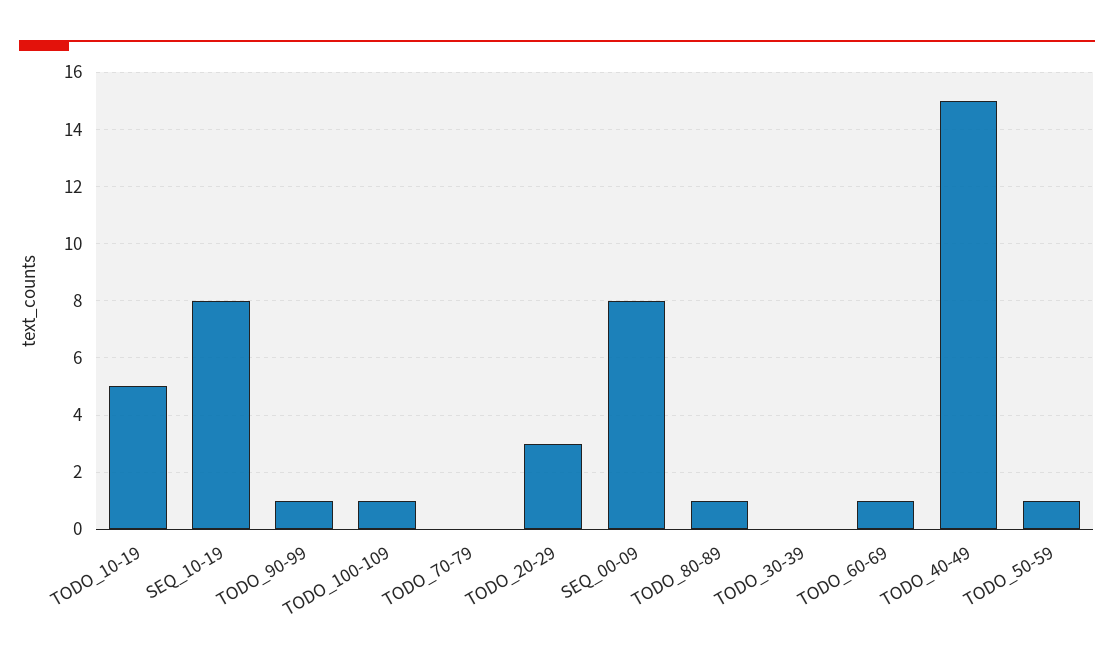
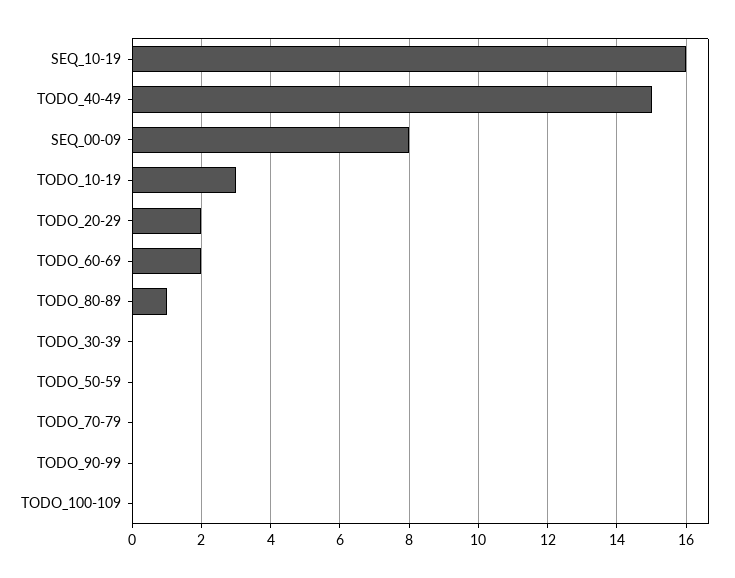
TODO_10-19: 5 -> 3
SEQ_10-19: 8 -> 16
TODO_90-99: 1 -> 0
TODO_100-109: 1 -> 0
TODO_20-29: 3 -> 2
TODO_60-69: 1 -> 2
TODO_50-59: 1 -> 0

